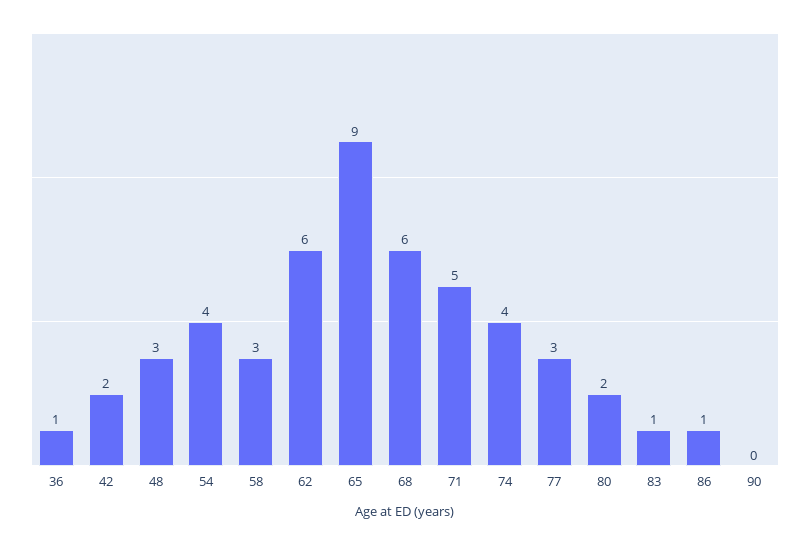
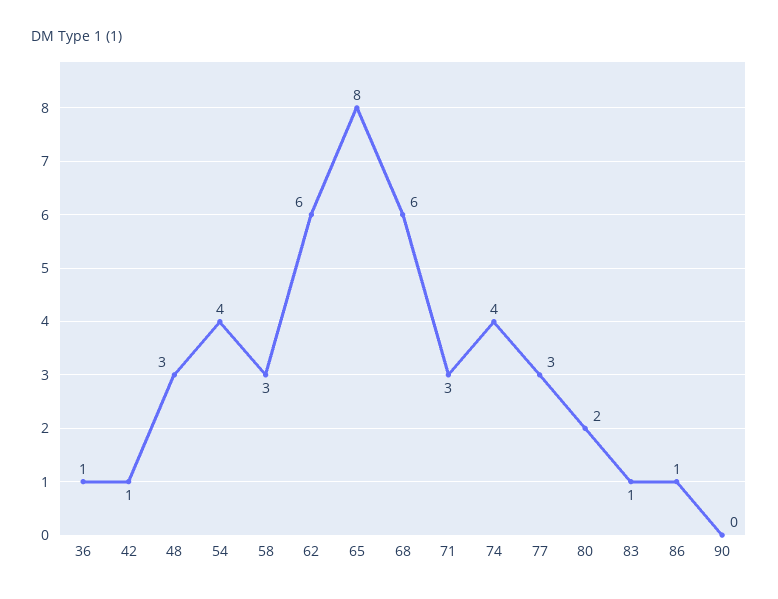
42: 2 -> 1
65: 9 -> 8
71: 5 -> 3

